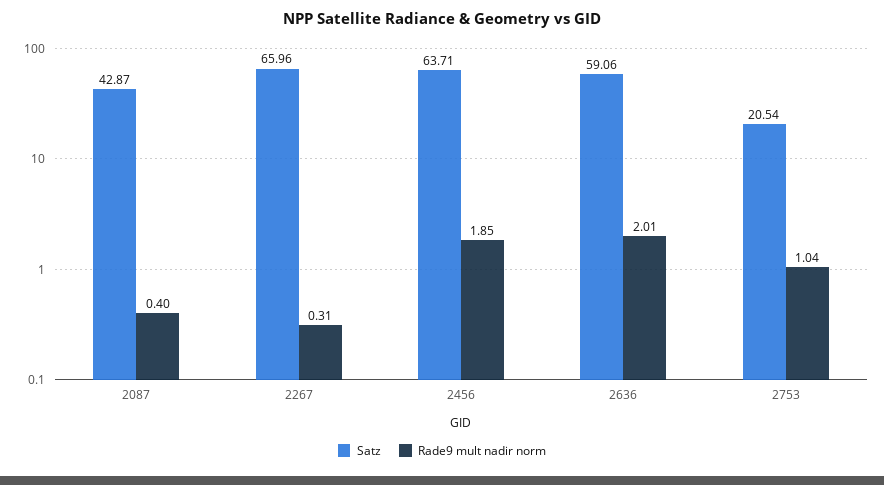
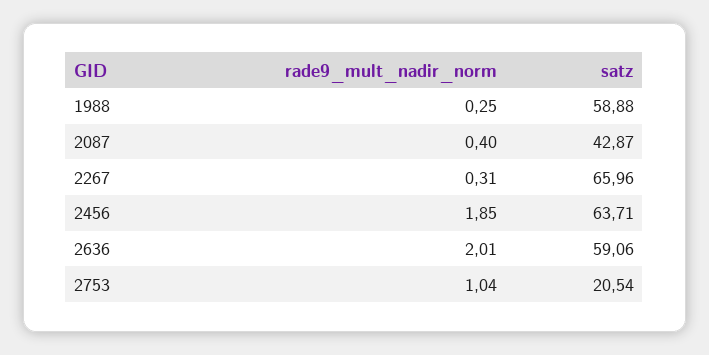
Rade9 mult nadir norm, 1988: none -> 0.25
Satz, 1988: none -> 58.88

